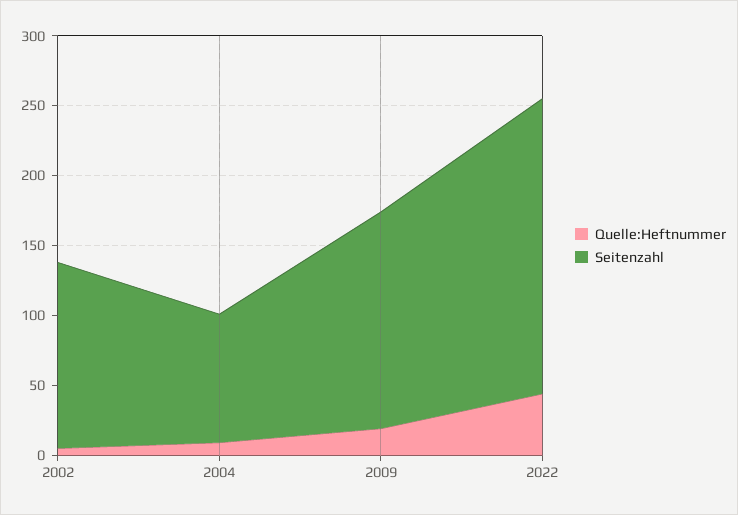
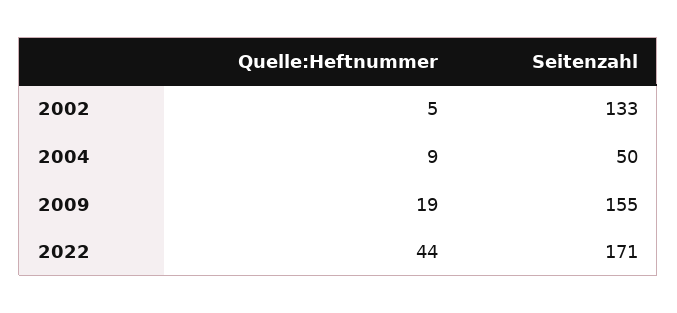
Seitenzahl, 2004: 90 -> 50
Seitenzahl, 2022: 210 -> 171

